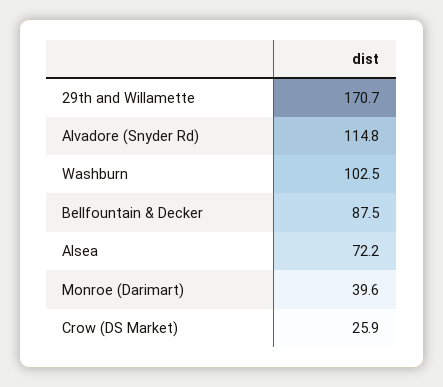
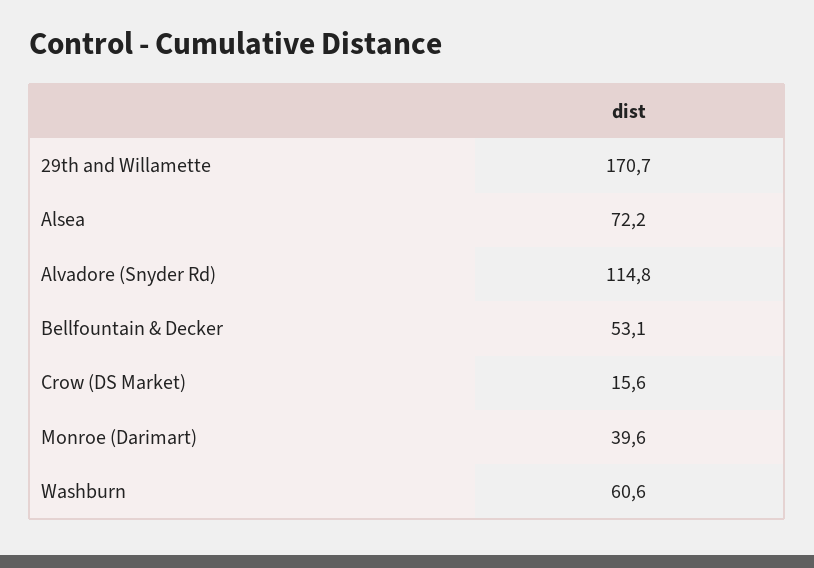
Washburn: 102.5 -> 60.6
Bellfountain & Decker: 87.5 -> 53.1
Crow (DS Market): 25.9 -> 15.6

